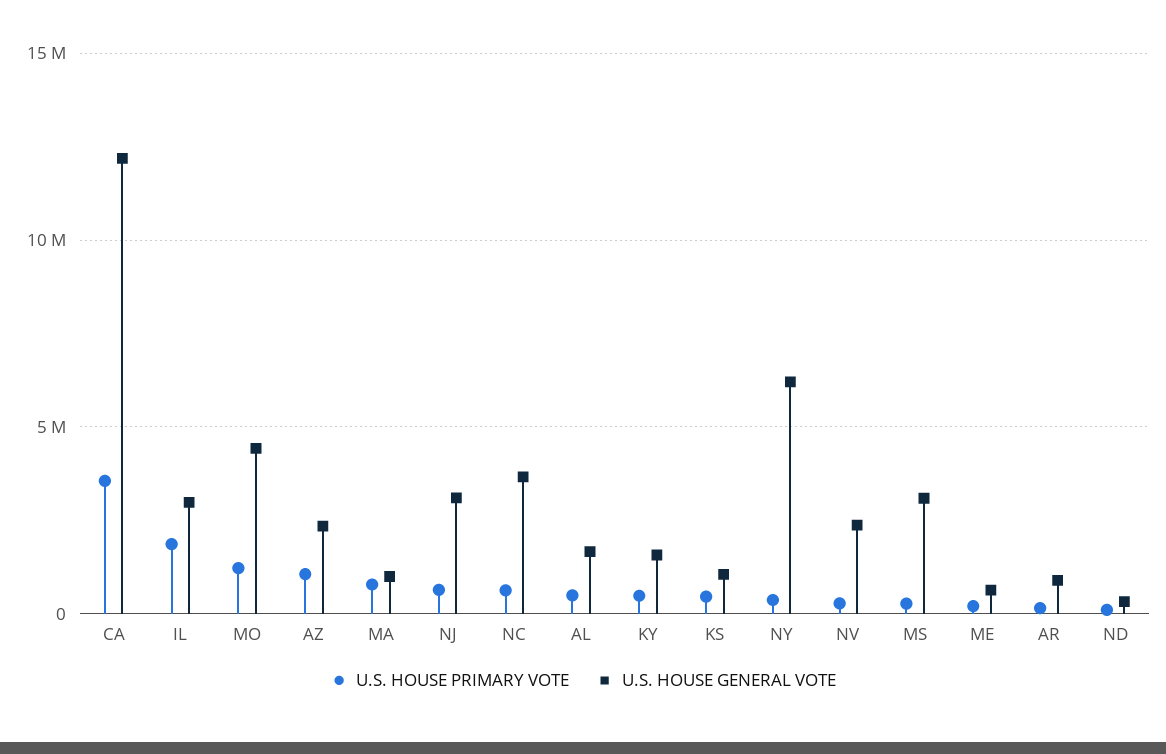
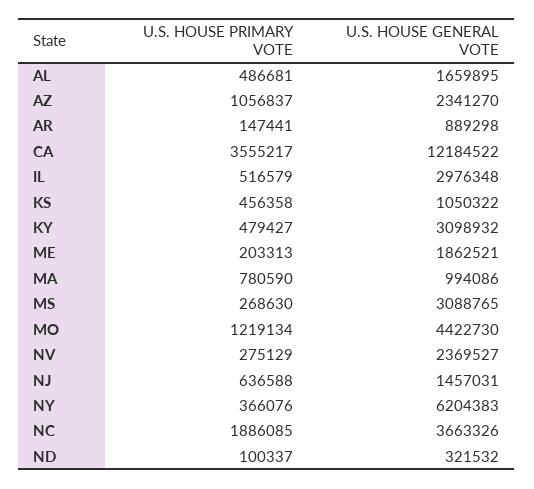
U.S. HOUSE PRIMARY VOTE, IL: 2000000 -> 516579
U.S. HOUSE GENERAL VOTE, NJ: 3000000 -> 1457031
U.S. HOUSE PRIMARY VOTE, NC: 500000 -> 1886085
U.S. HOUSE GENERAL VOTE, KY: 1500000 -> 3098932
U.S. HOUSE GENERAL VOTE, ME: 500000 -> 1862521

